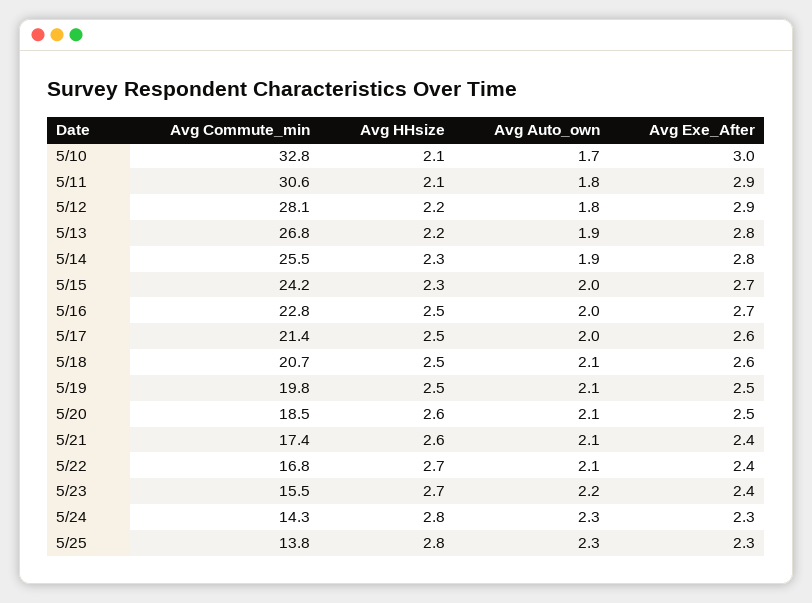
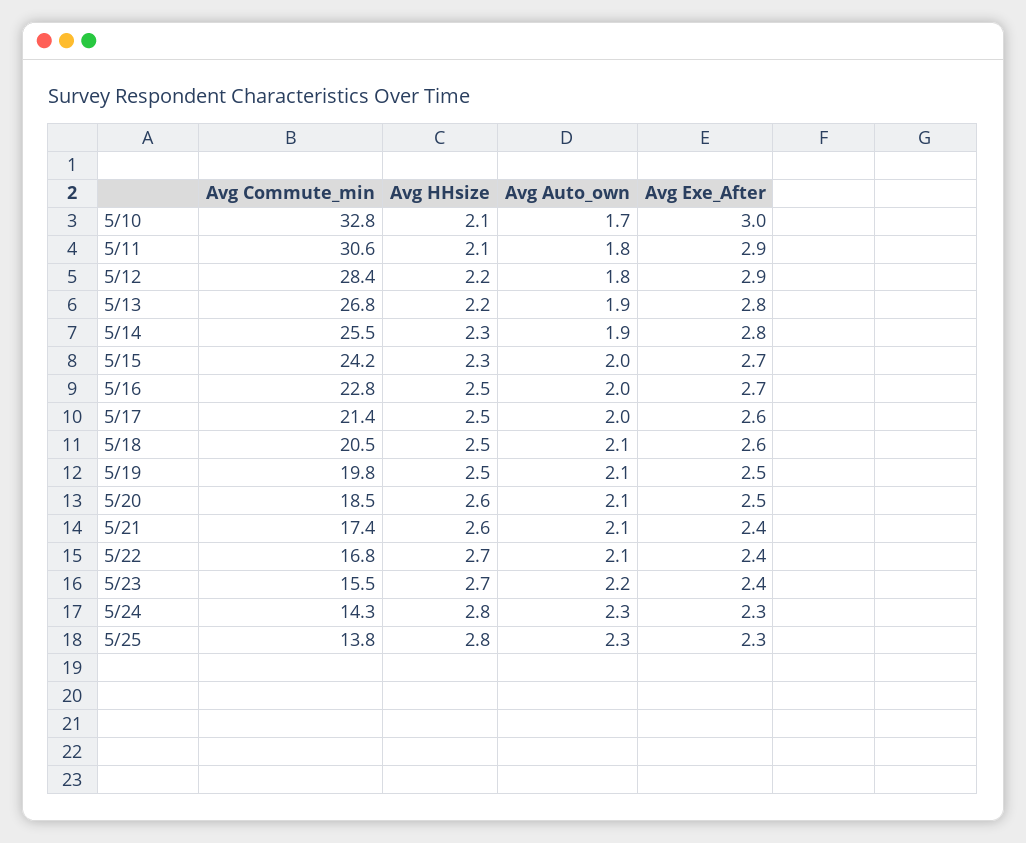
Avg Commute_min, 5/12: 28.1 -> 28.4
Avg Commute_min, 5/18: 20.7 -> 20.5

